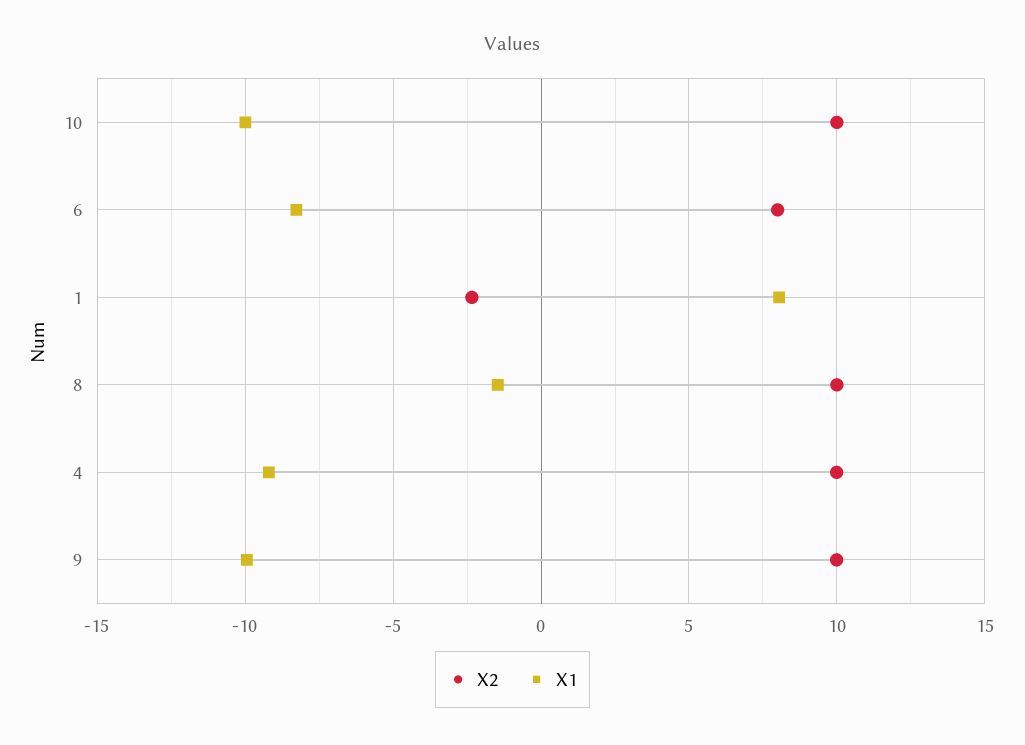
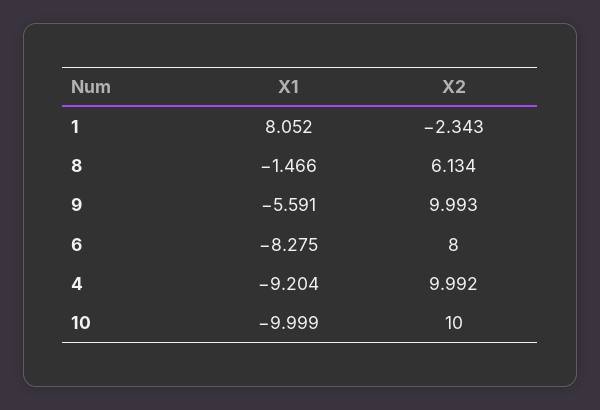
X2, 8: 10 -> 6.134
X1, 9: -10 -> -5.591

